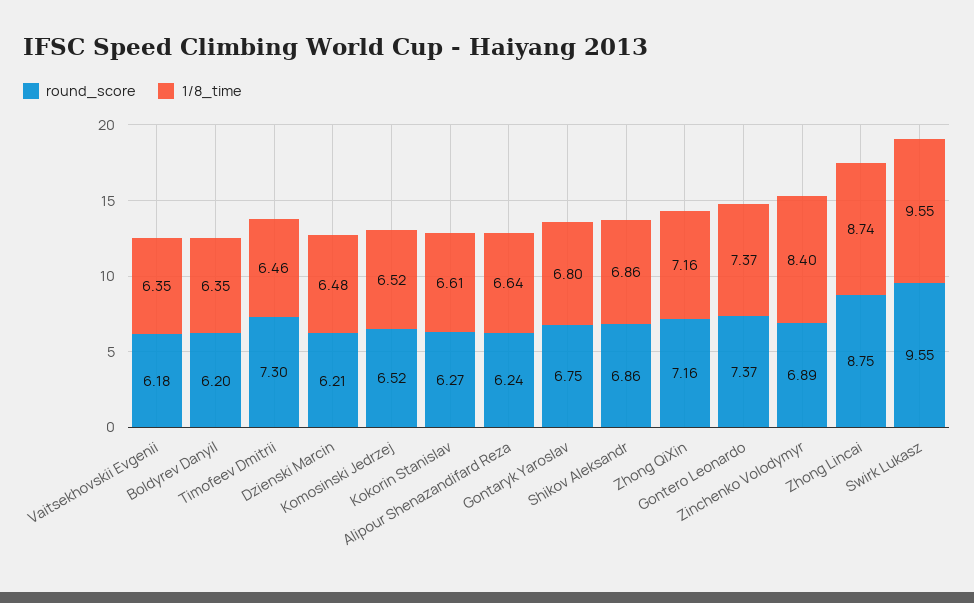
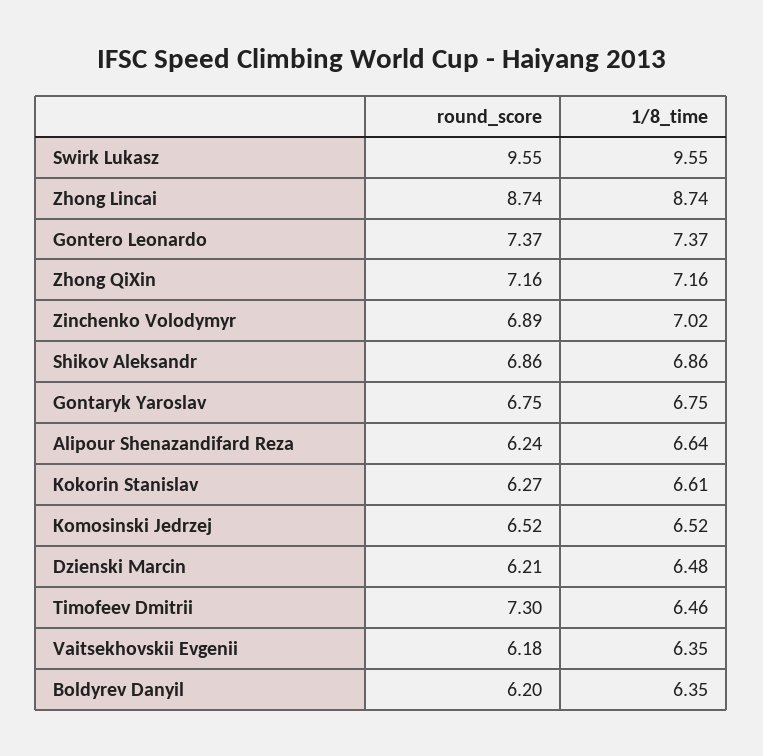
1/8_time, Gontaryk Yaroslav: 6.8 -> 6.75
1/8_time, Zinchenko Volodymyr: 8.4 -> 7.02
round_score, Zhong Lincai: 8.75 -> 8.74

